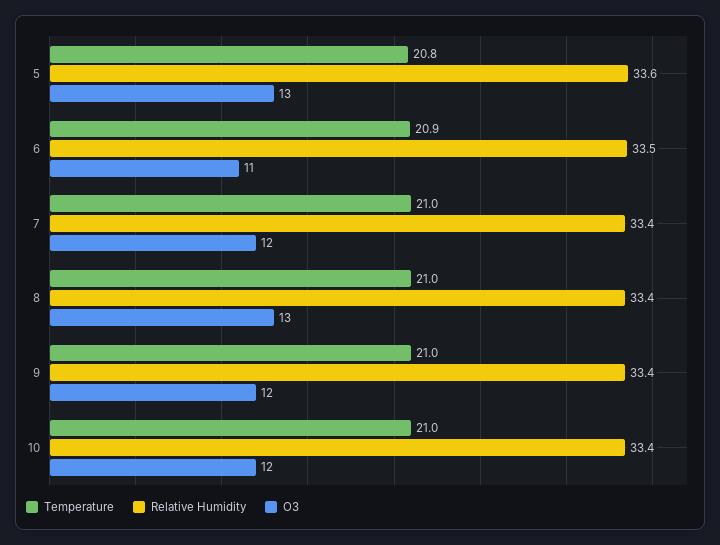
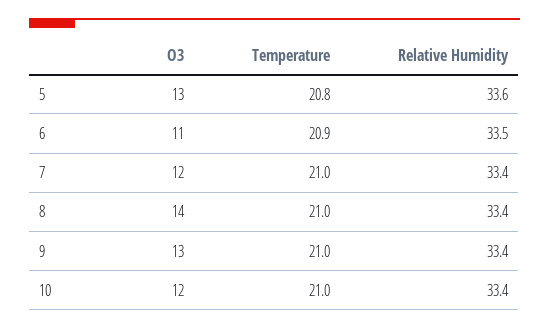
O3, 8: 13 -> 14
O3, 9: 12 -> 13

